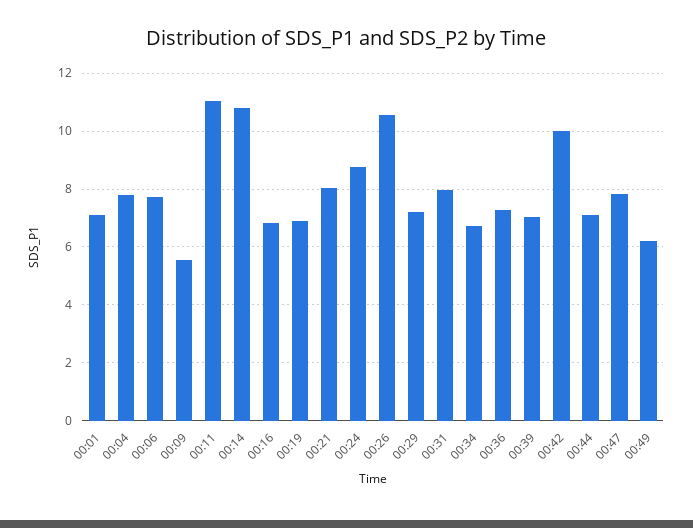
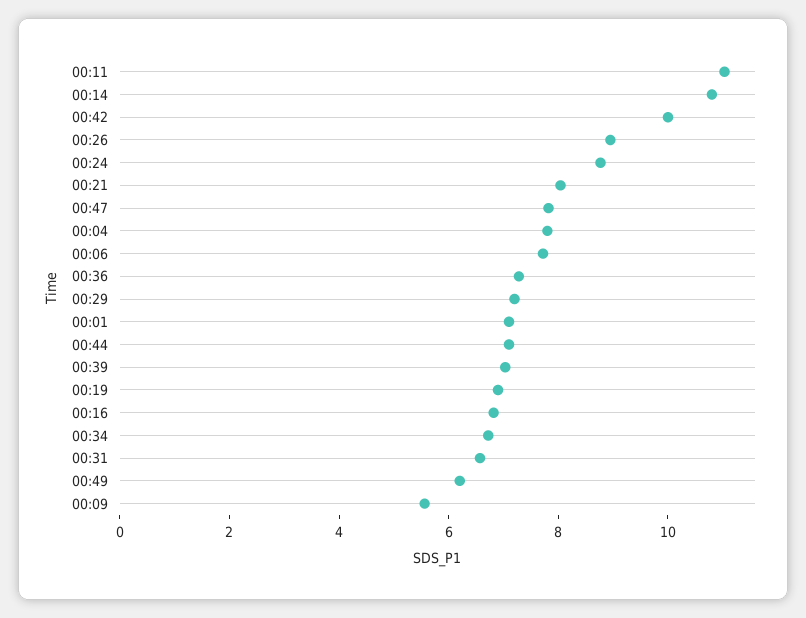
00:26: 10.5 -> 9
00:31: 8 -> 6.5

